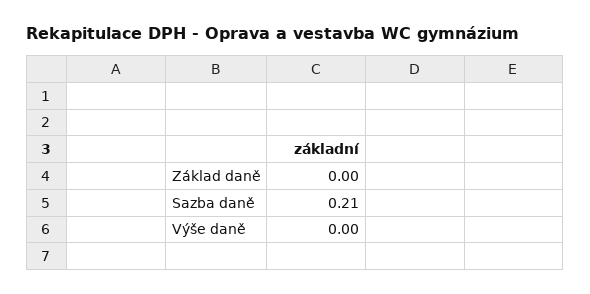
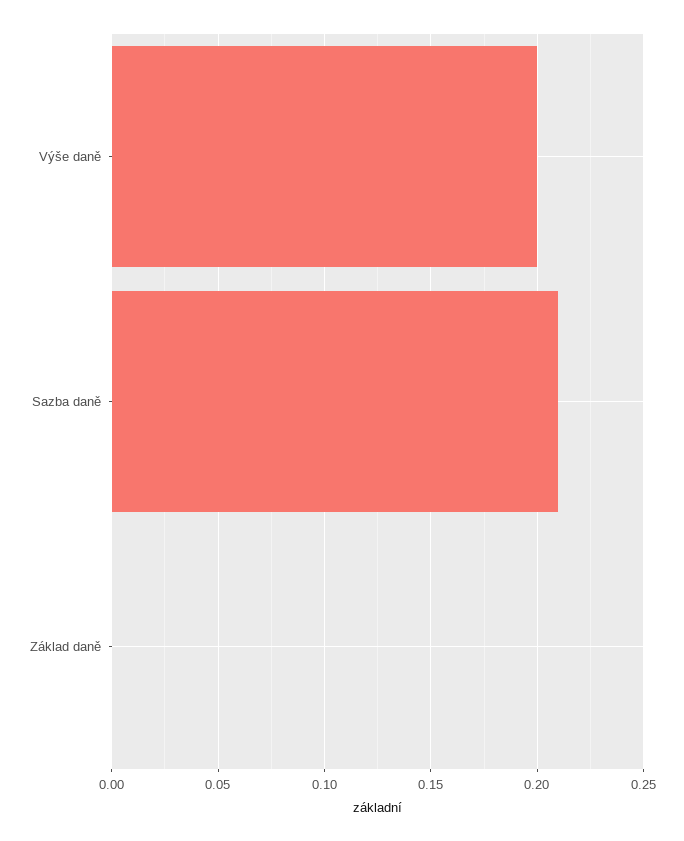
Výše daně: 0 -> 0.2

